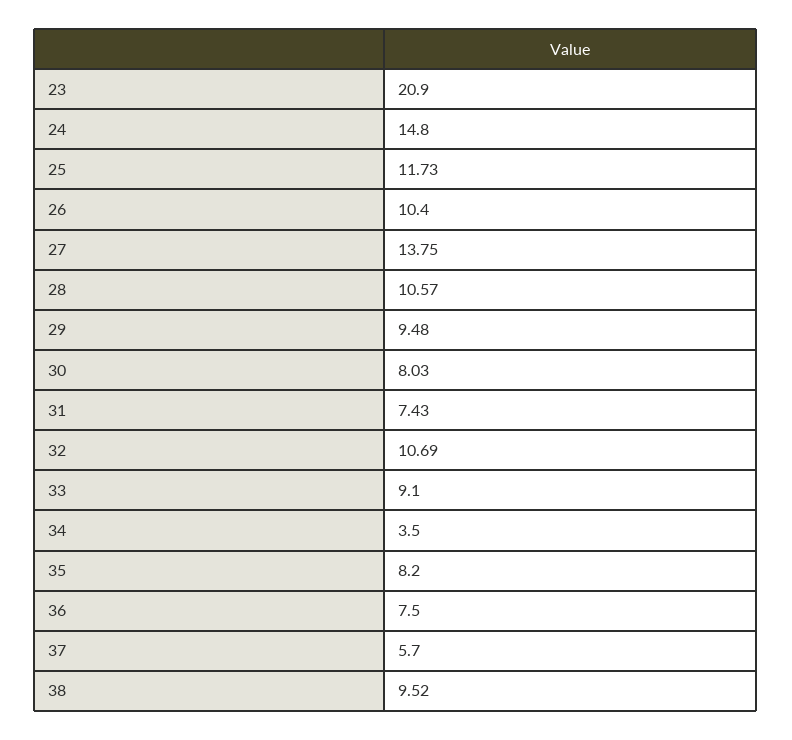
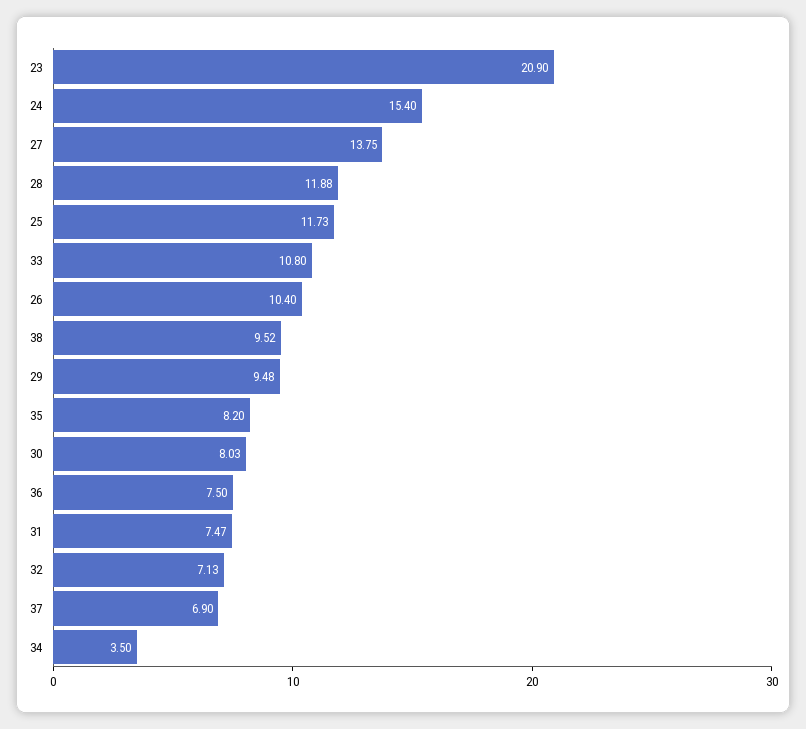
24: 14.8 -> 15.4
28: 10.57 -> 11.88
31: 7.43 -> 7.47
32: 10.69 -> 7.13
33: 9.1 -> 10.8
37: 5.7 -> 6.9

